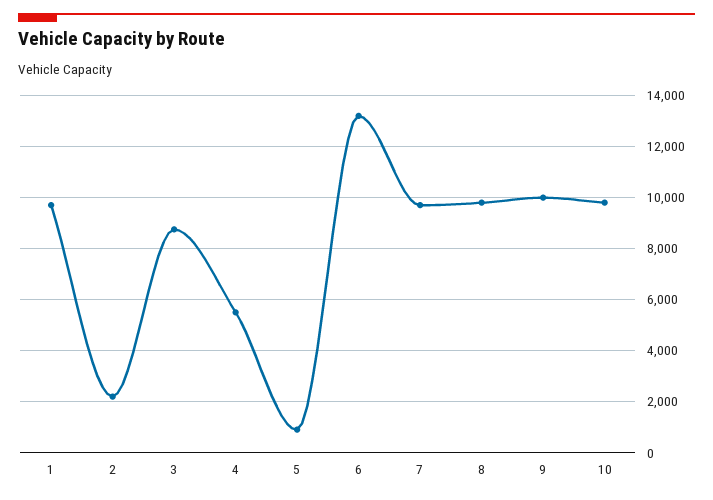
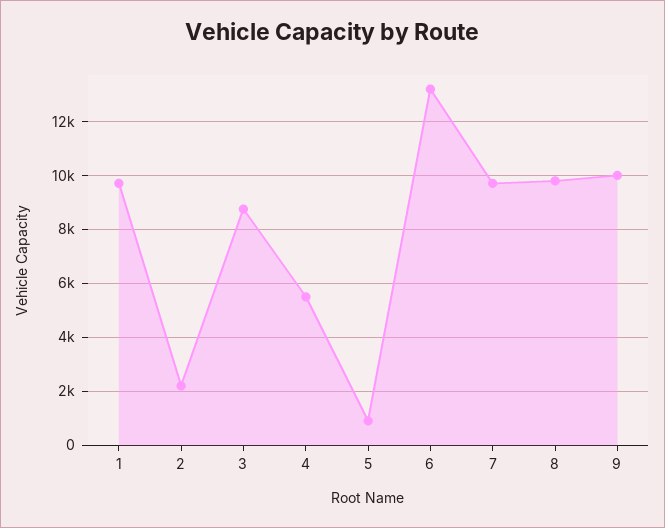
10: 9750 -> none

